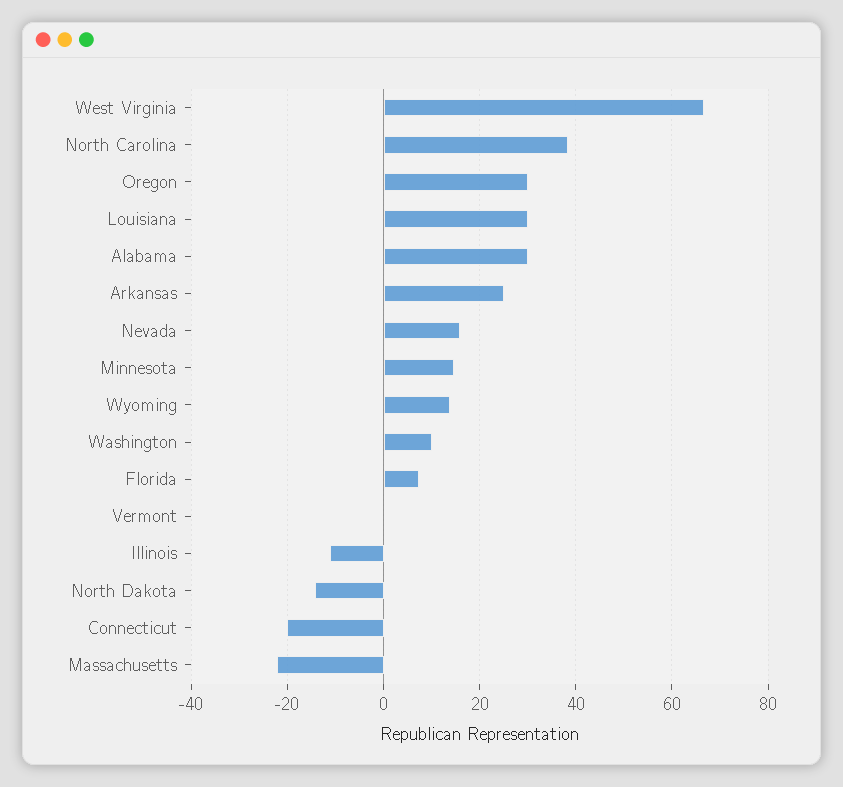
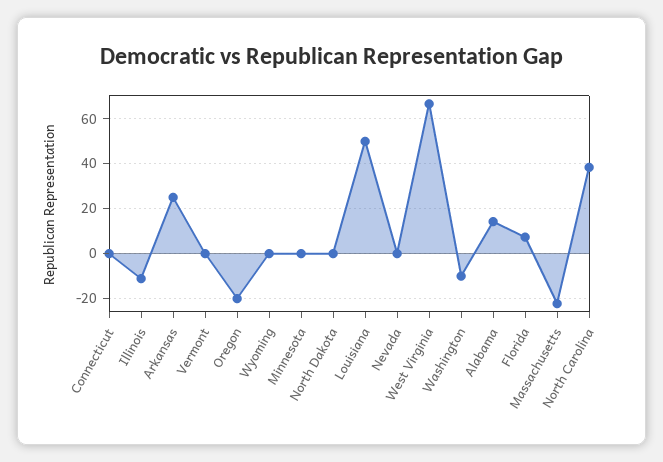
Oregon: 30 -> -20
Louisiana: 30 -> 50
Alabama: 30 -> 15
Nevada: 16 -> 0
Minnesota: 14 -> 0
Wyoming: 14 -> 0
Washington: 10 -> -10
North Dakota: -14 -> 0
Connecticut: -20 -> 0

